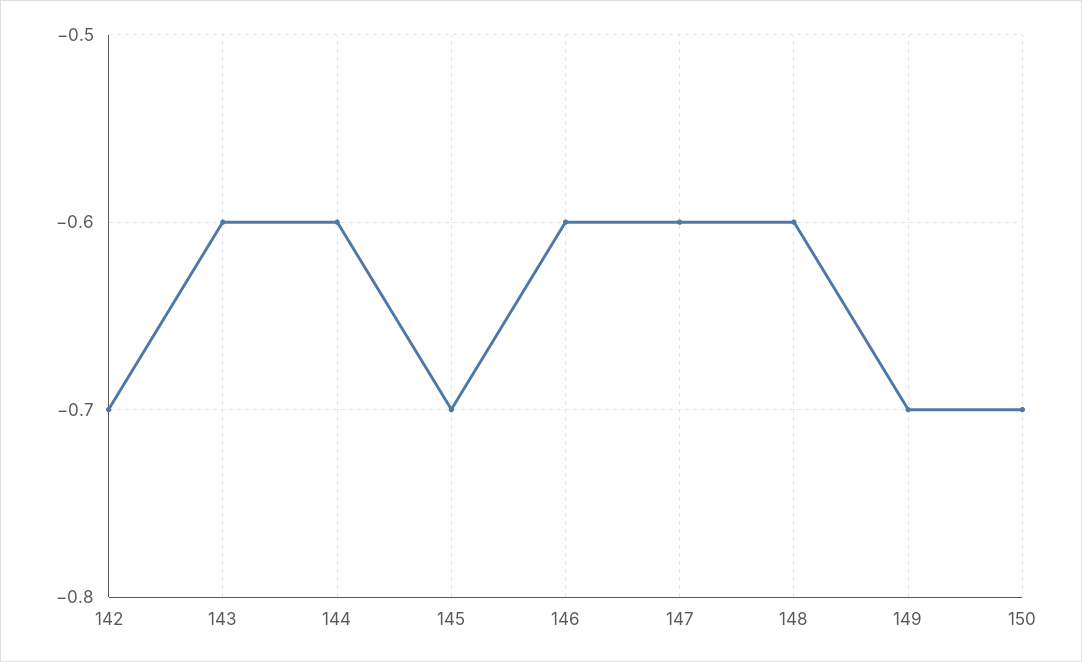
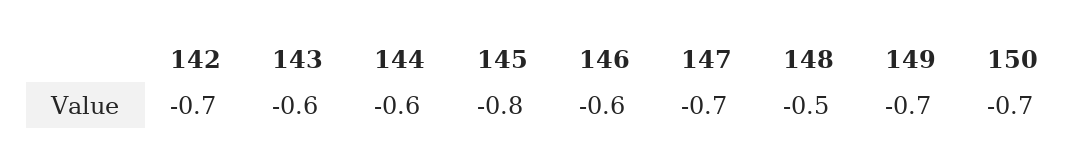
145: -0.7 -> -0.8
147: -0.6 -> -0.7
148: -0.6 -> -0.5

